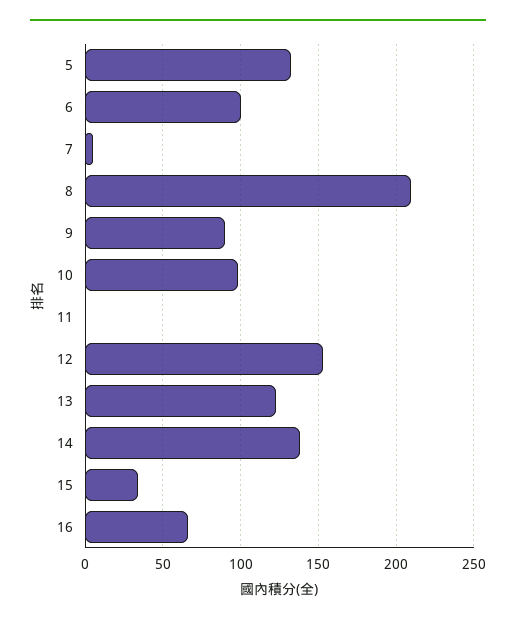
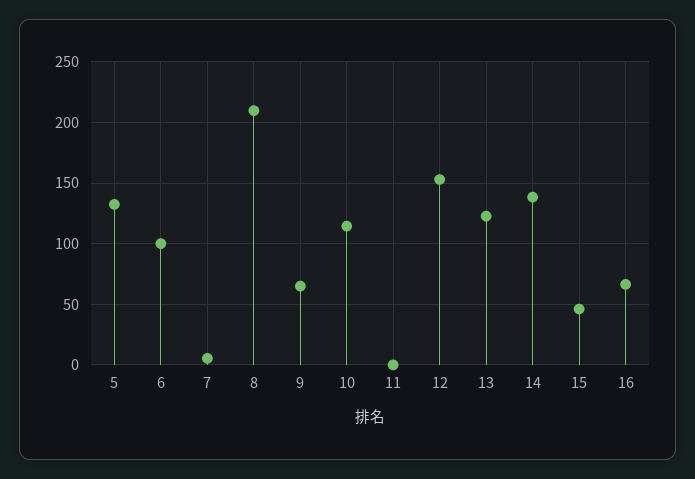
9: 90 -> 65
10: 100 -> 115
15: 35 -> 45

